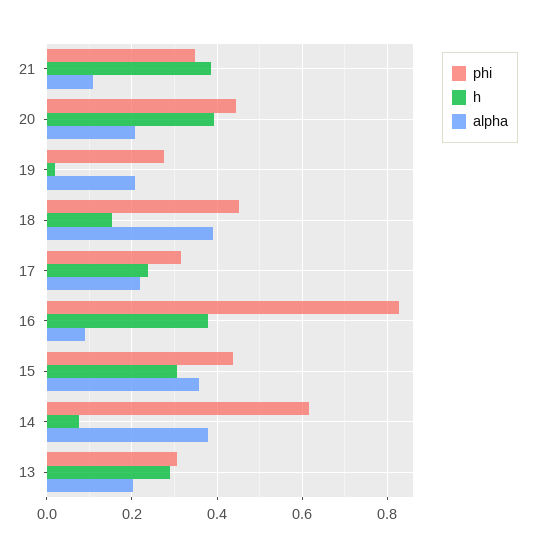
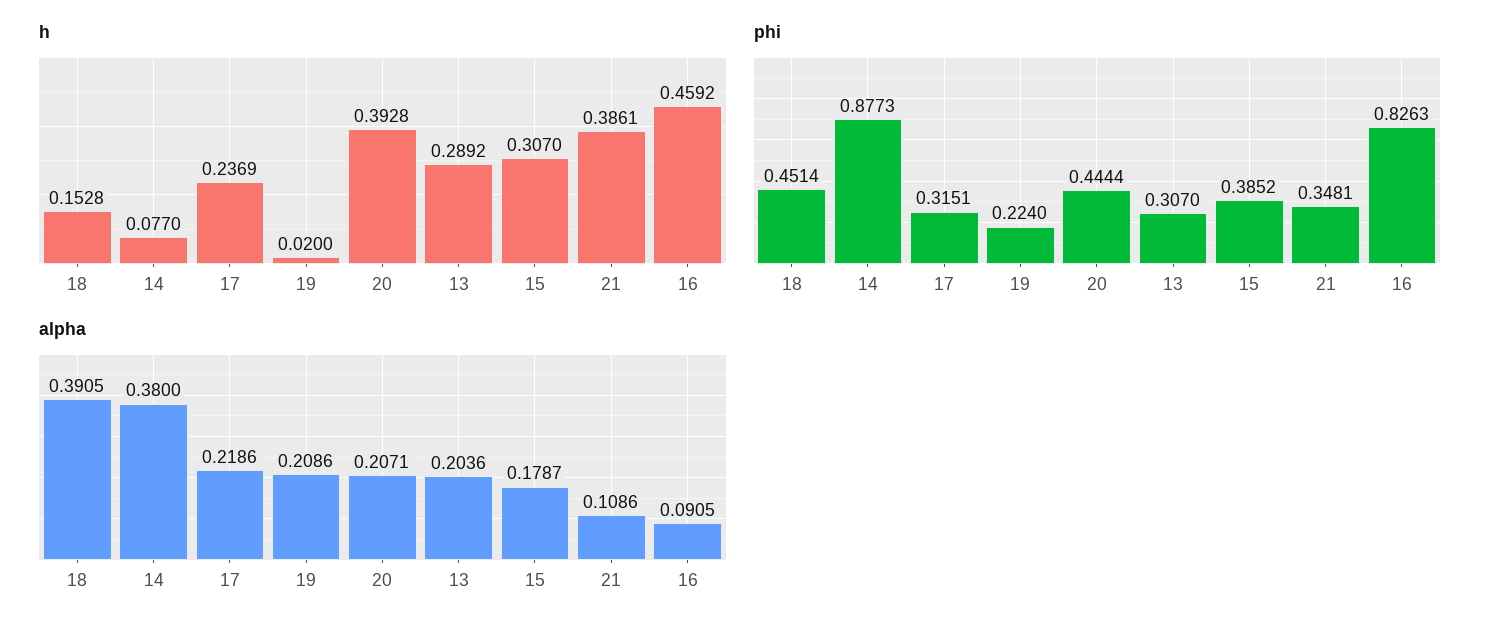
phi, 19: 0.28 -> 0.224
h, 16: 0.38 -> 0.4592
phi, 15: 0.44 -> 0.3852
alpha, 15: 0.36 -> 0.1787
phi, 14: 0.62 -> 0.8773

